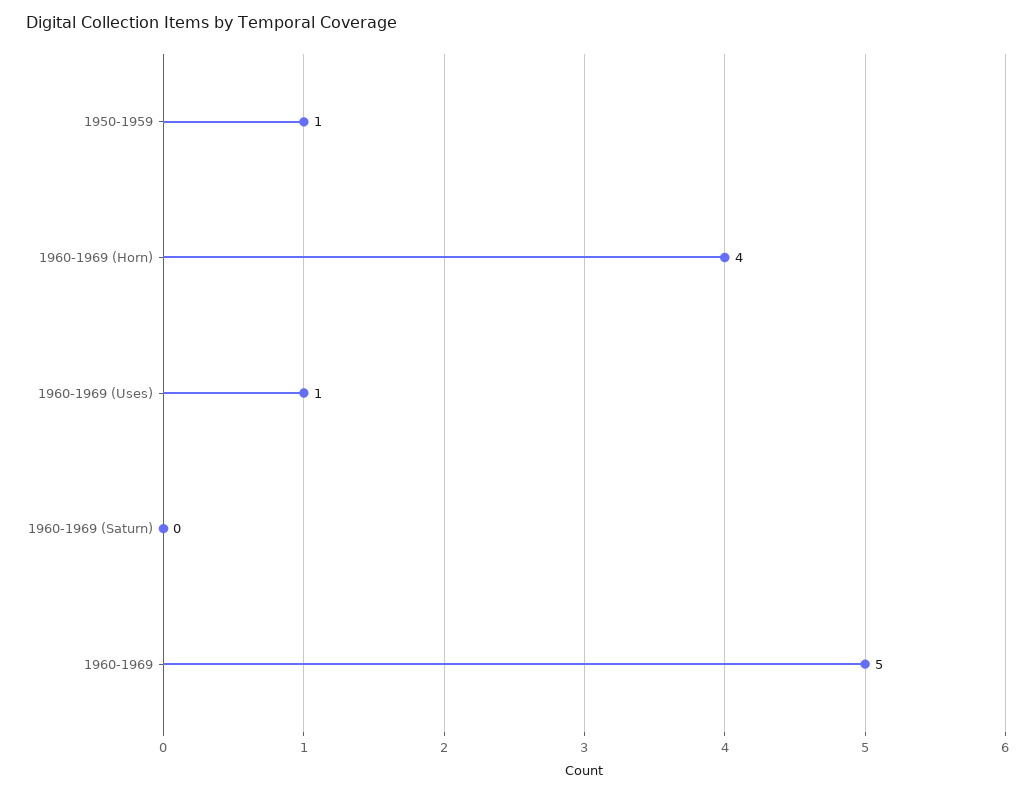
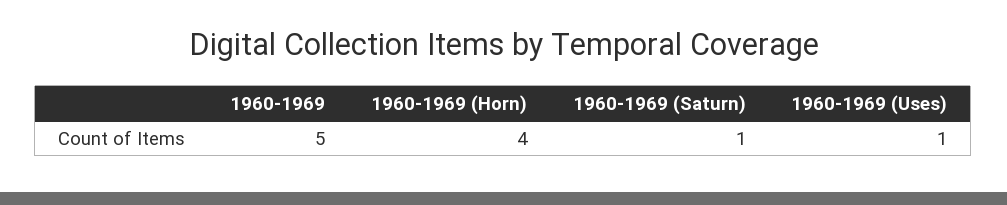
1950-1959: 1 -> none
1960-1969 (Saturn): 0 -> 1

